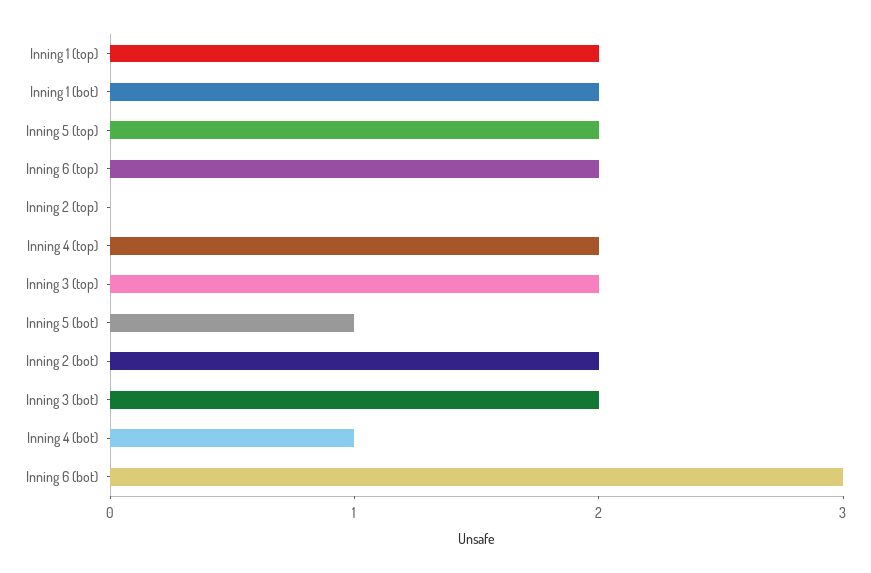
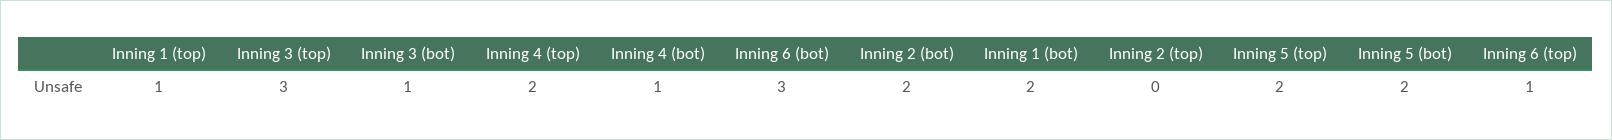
Inning 1 (top): 2 -> 1
Inning 6 (top): 2 -> 1
Inning 3 (top): 2 -> 3
Inning 5 (bot): 1 -> 2
Inning 3 (bot): 2 -> 1

